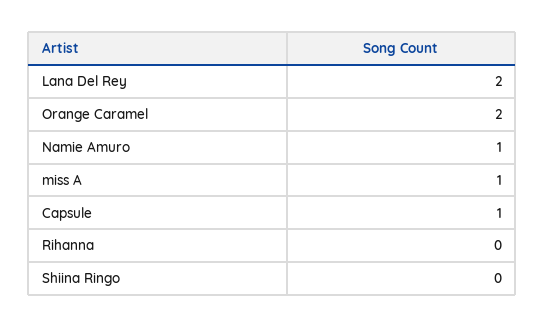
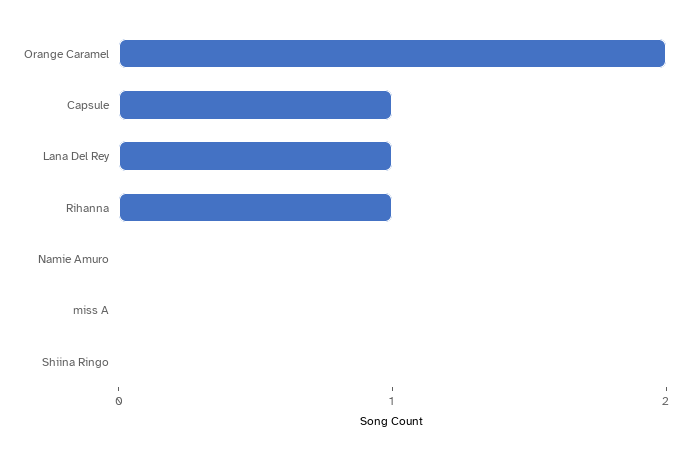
Lana Del Rey: 2 -> 1
Namie Amuro: 1 -> 0
miss A: 1 -> 0
Rihanna: 0 -> 1

